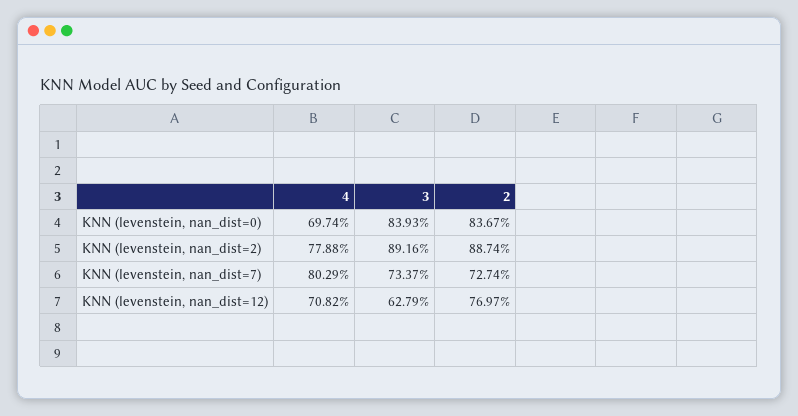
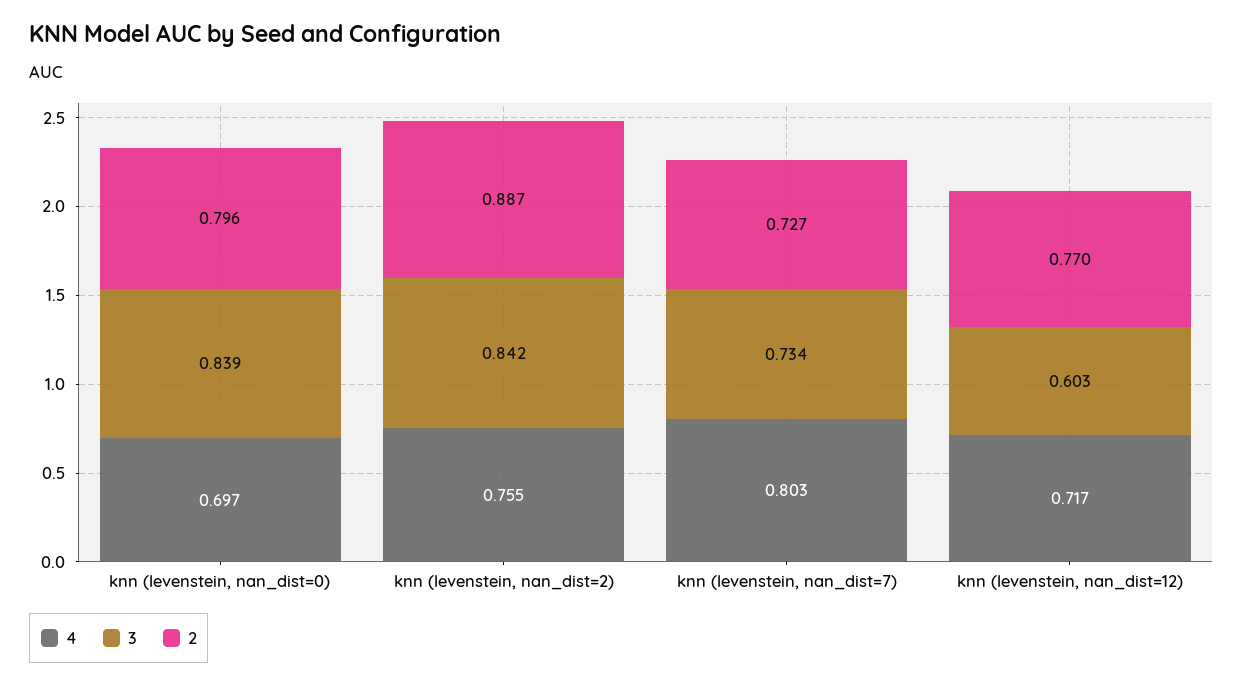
2, KNN (levenstein, nan_dist=0): 0.8367 -> 0.796
4, KNN (levenstein, nan_dist=2): 0.7788 -> 0.755
3, KNN (levenstein, nan_dist=2): 0.8916 -> 0.842
4, KNN (levenstein, nan_dist=12): 0.7082 -> 0.717
3, KNN (levenstein, nan_dist=12): 0.6279 -> 0.603

